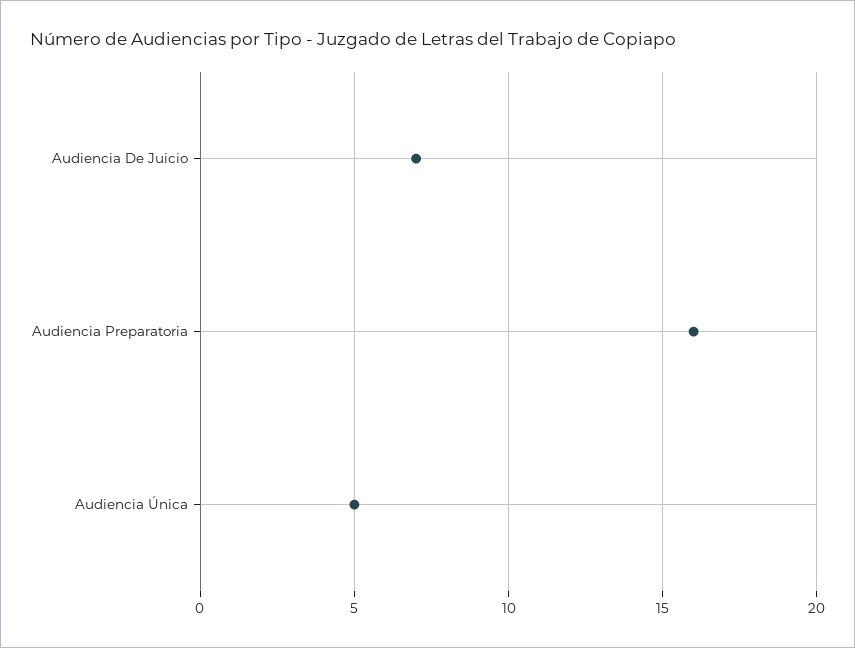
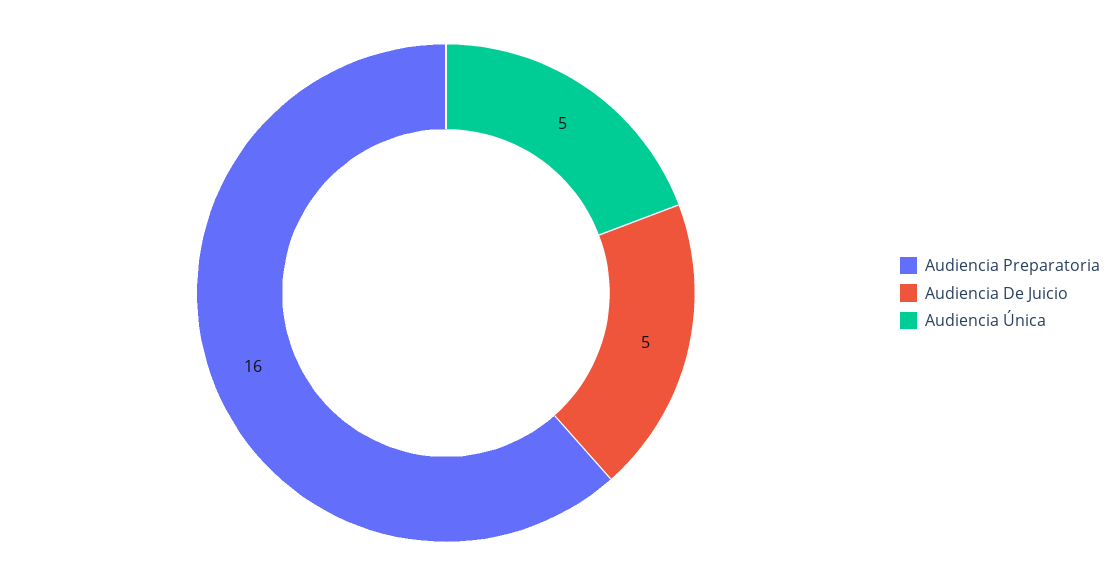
Audiencia De Juicio: 7 -> 5

